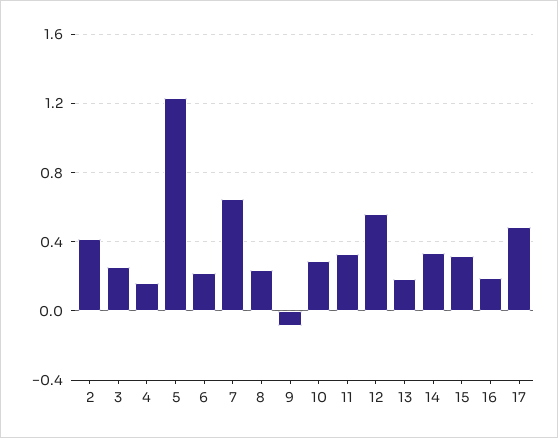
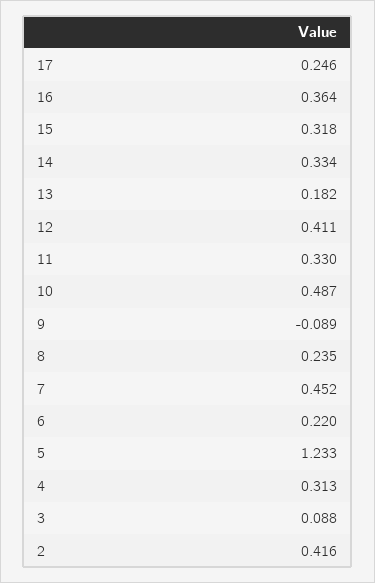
3: 0.25 -> 0.088
4: 0.15 -> 0.313
7: 0.65 -> 0.452
10: 0.3 -> 0.487
12: 0.55 -> 0.411
16: 0.2 -> 0.364
17: 0.5 -> 0.246

